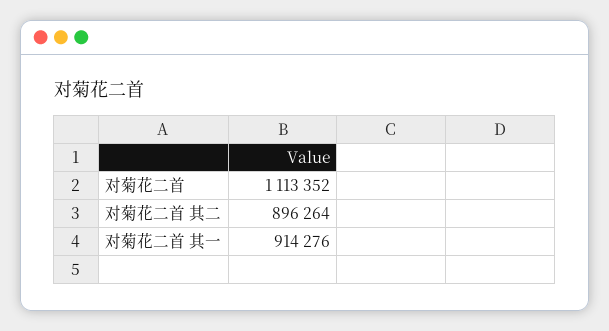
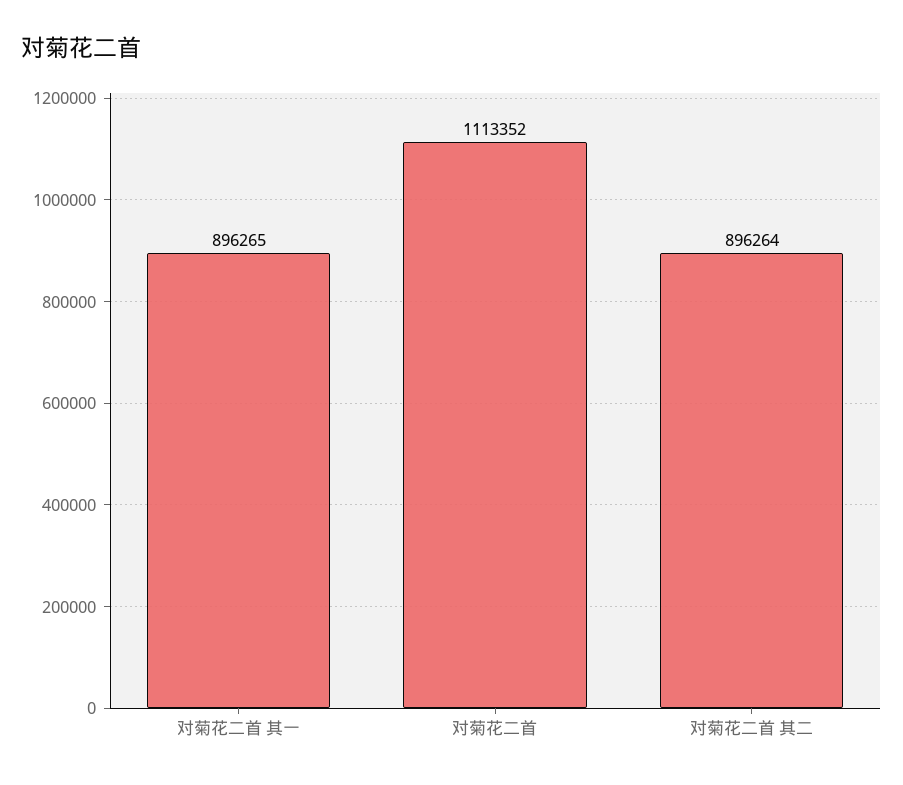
对菊花二首 其一: 914276 -> 896265

